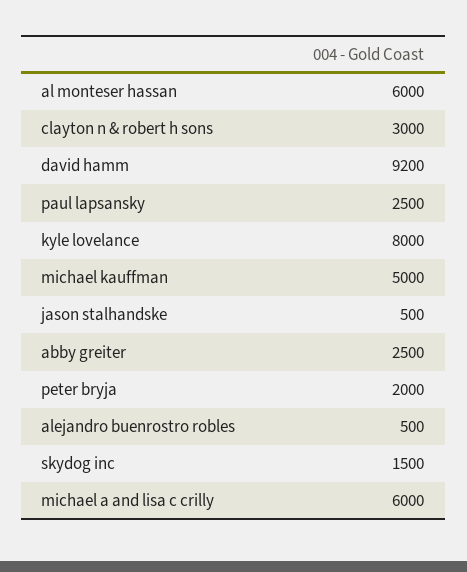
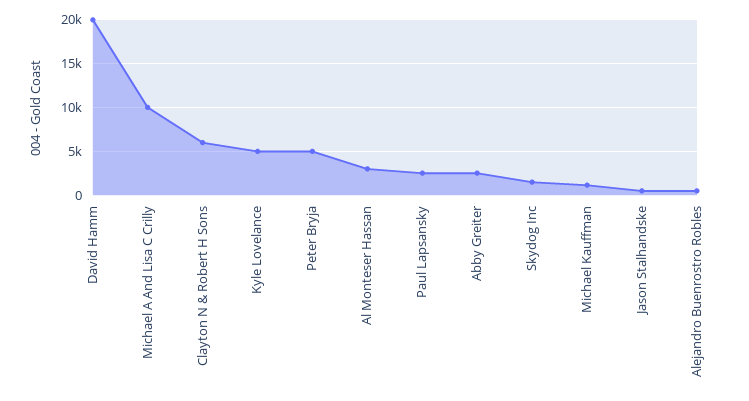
al monteser hassan: 6000 -> 3000
clayton n & robert h sons: 3000 -> 6000
david hamm: 9200 -> 20000
kyle lovelance: 8000 -> 5000
michael kauffman: 5000 -> 1000
peter bryja: 2000 -> 5000
michael a and lisa c crilly: 6000 -> 10000

